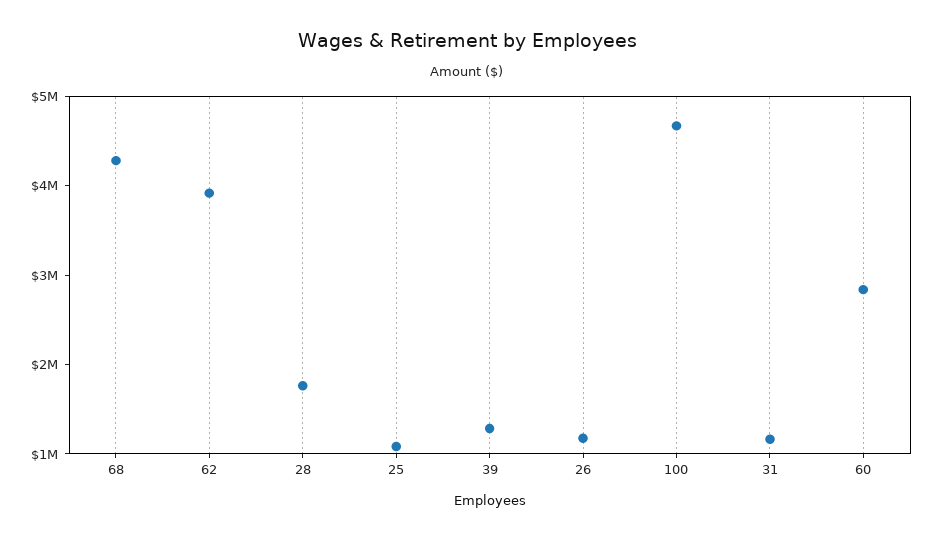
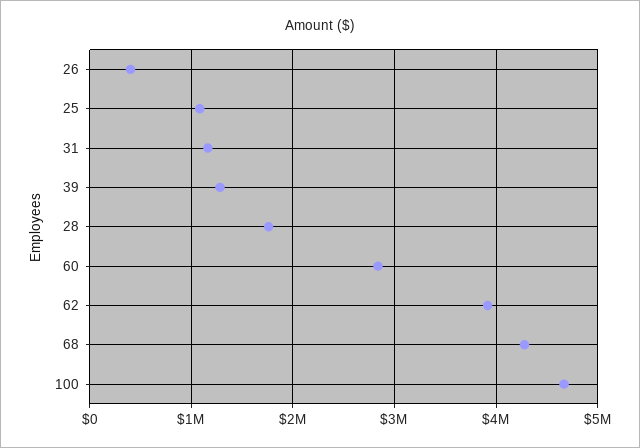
26: 1200000 -> 400000

